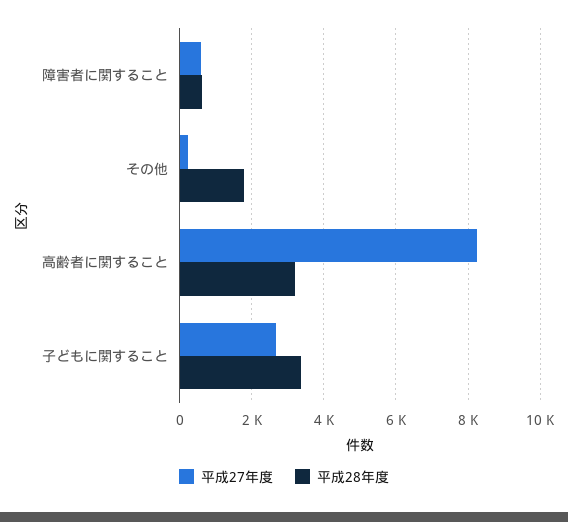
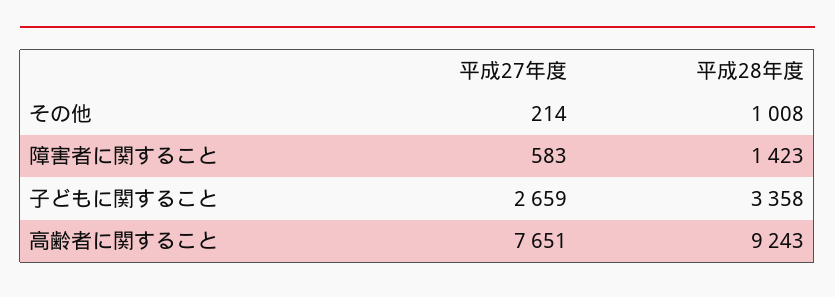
平成28年度, 障害者に関すること: 600 -> 1423
平成28年度, その他: 1800 -> 1008
平成27年度, 高齢者に関すること: 8200 -> 7651
平成28年度, 高齢者に関すること: 3200 -> 9243

